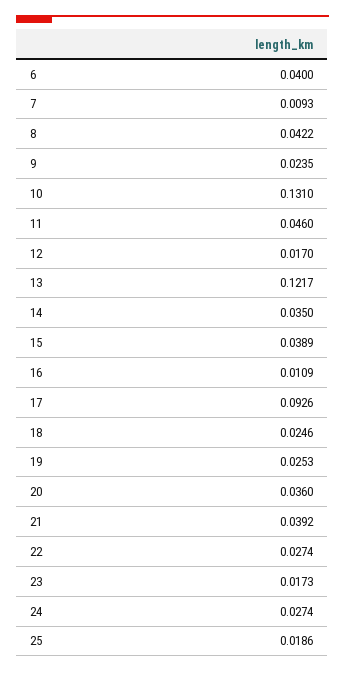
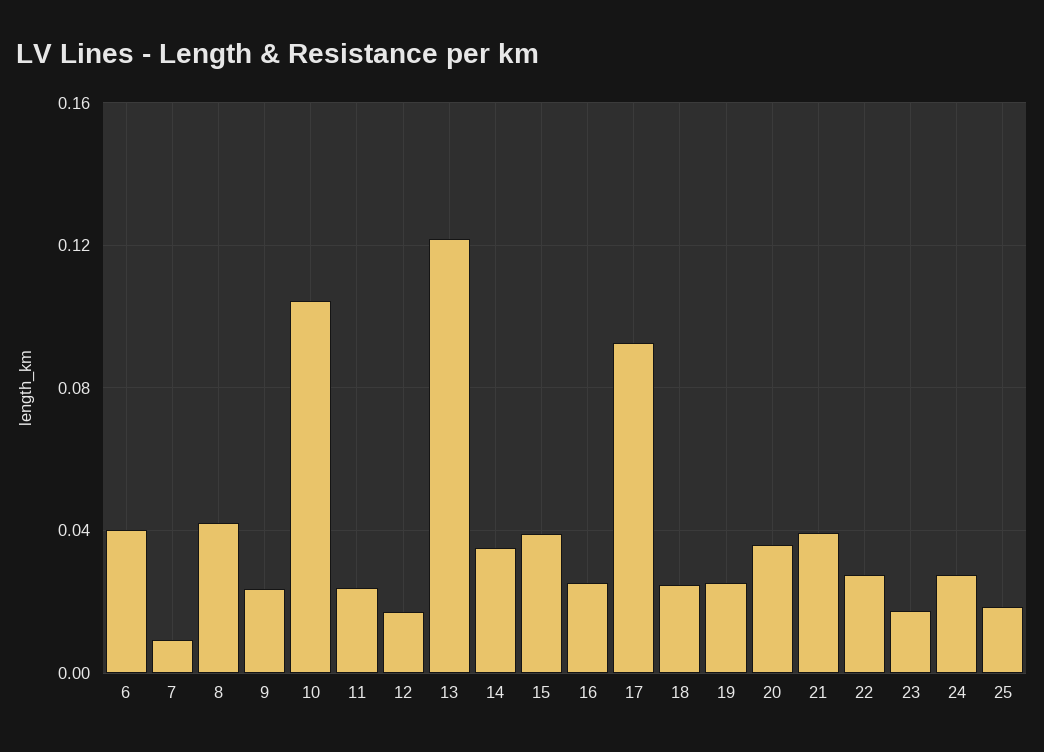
10: 0.131 -> 0.105
11: 0.046 -> 0.025
16: 0.0109 -> 0.025

